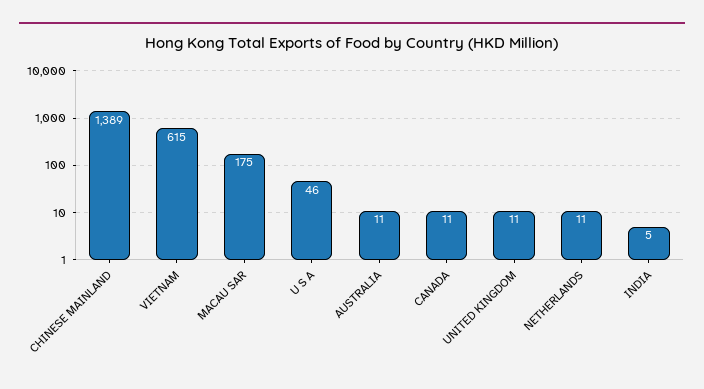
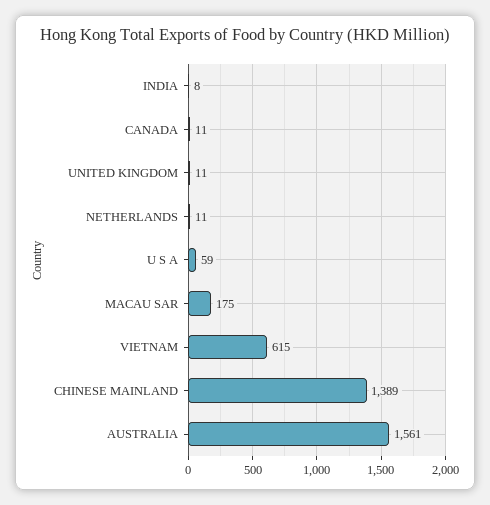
U S A: 46 -> 59
AUSTRALIA: 11 -> 1561
INDIA: 5 -> 8

